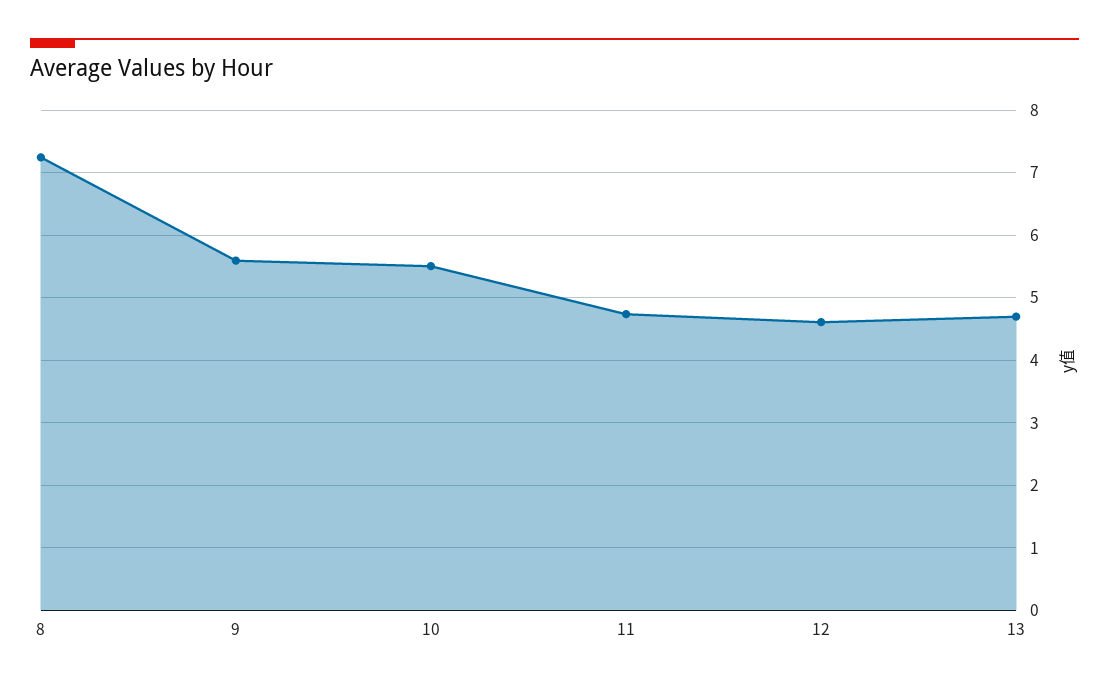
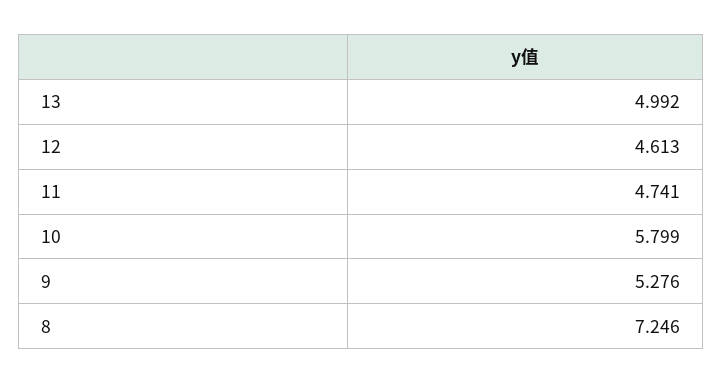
9: 5.6 -> 5.276
10: 5.5 -> 5.799
13: 4.7 -> 4.992

